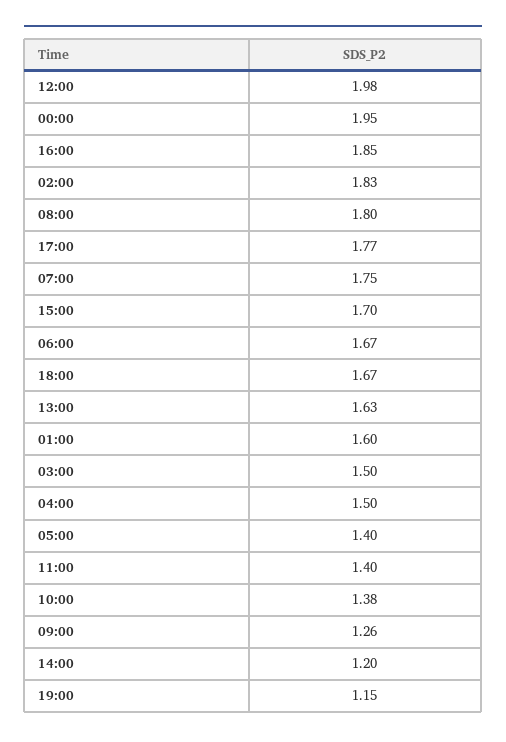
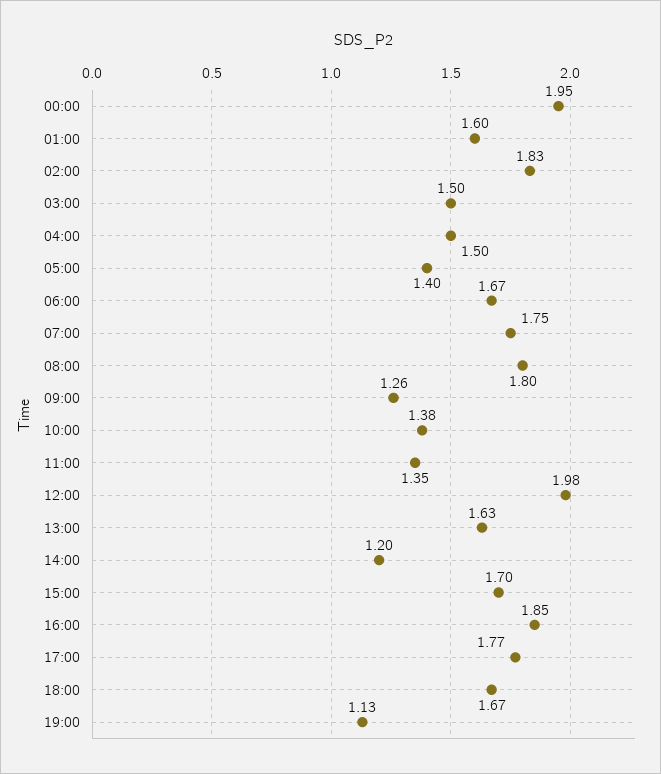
11:00: 1.4 -> 1.35
19:00: 1.15 -> 1.13

